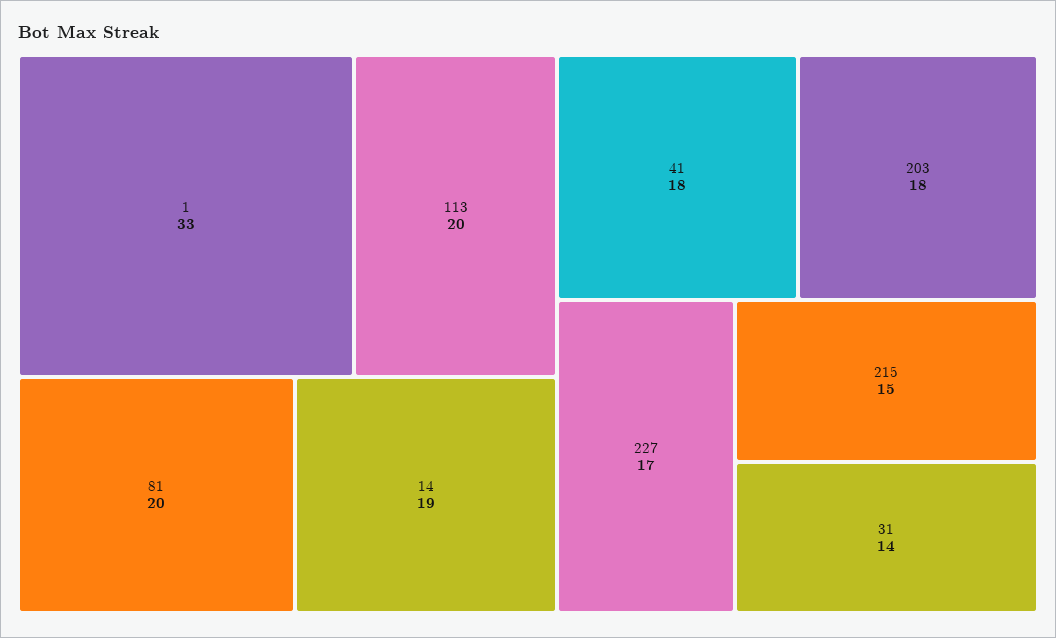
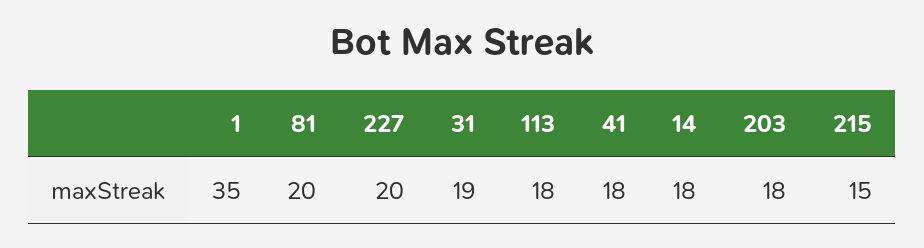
1: 33 -> 35
113: 20 -> 18
14: 19 -> 18
227: 17 -> 20
31: 14 -> 19

